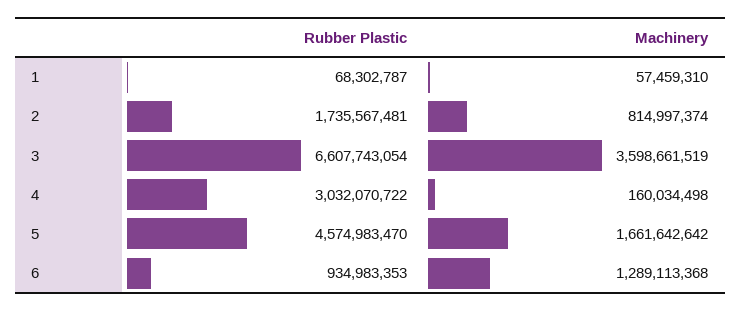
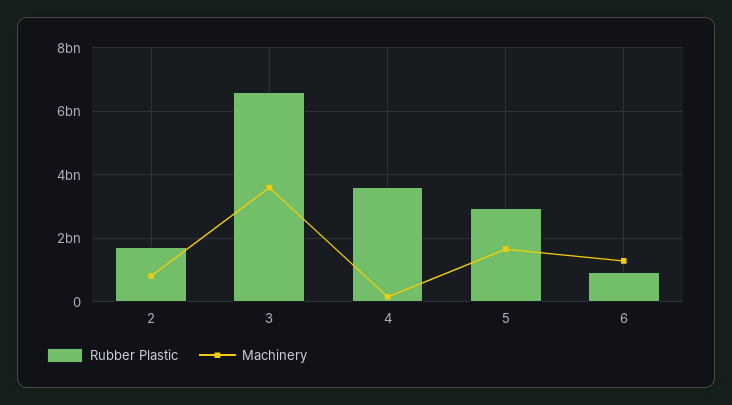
Rubber Plastic, 1: 68302787 -> none
Machinery, 1: 57459310 -> none
Rubber Plastic, 4: 3032070722 -> 3600000000
Rubber Plastic, 5: 4574983470 -> 3000000000

